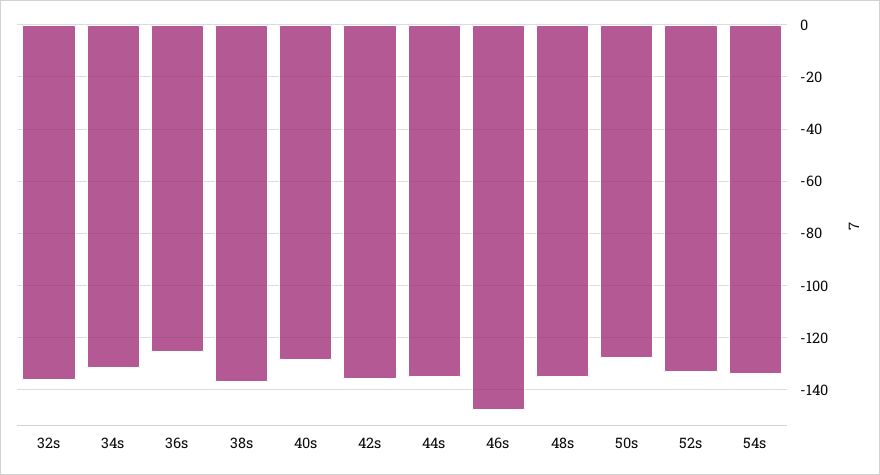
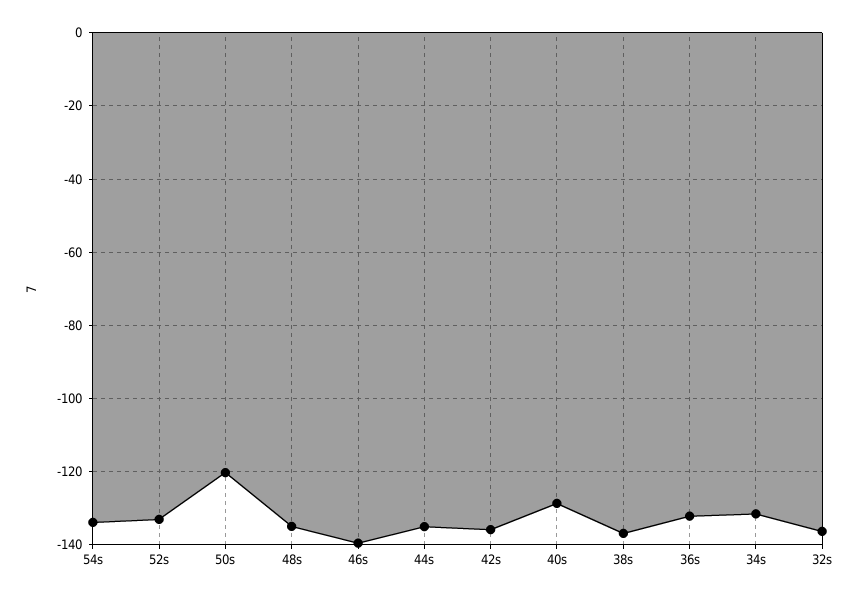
36s: -125 -> -132
46s: -147.5 -> -140
50s: -127.5 -> -120

